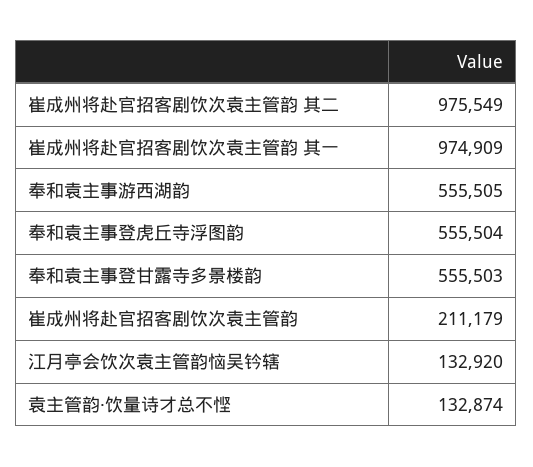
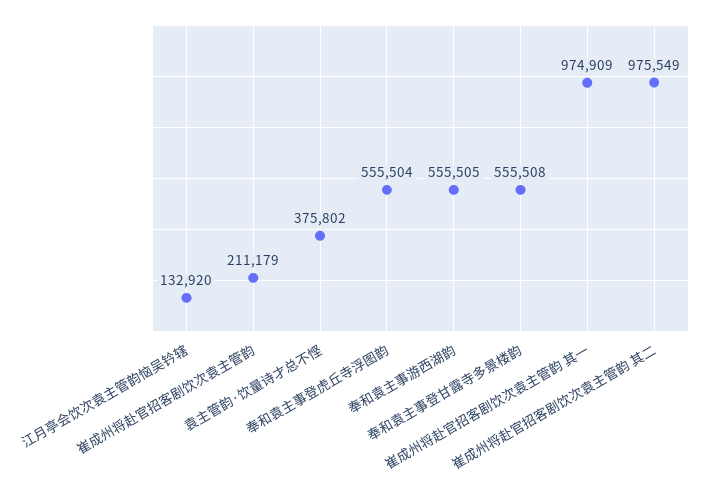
奉和袁主事登甘露寺多景楼韵: 555503 -> 555508
袁主管韵·饮量诗才总不悭: 132874 -> 375802

